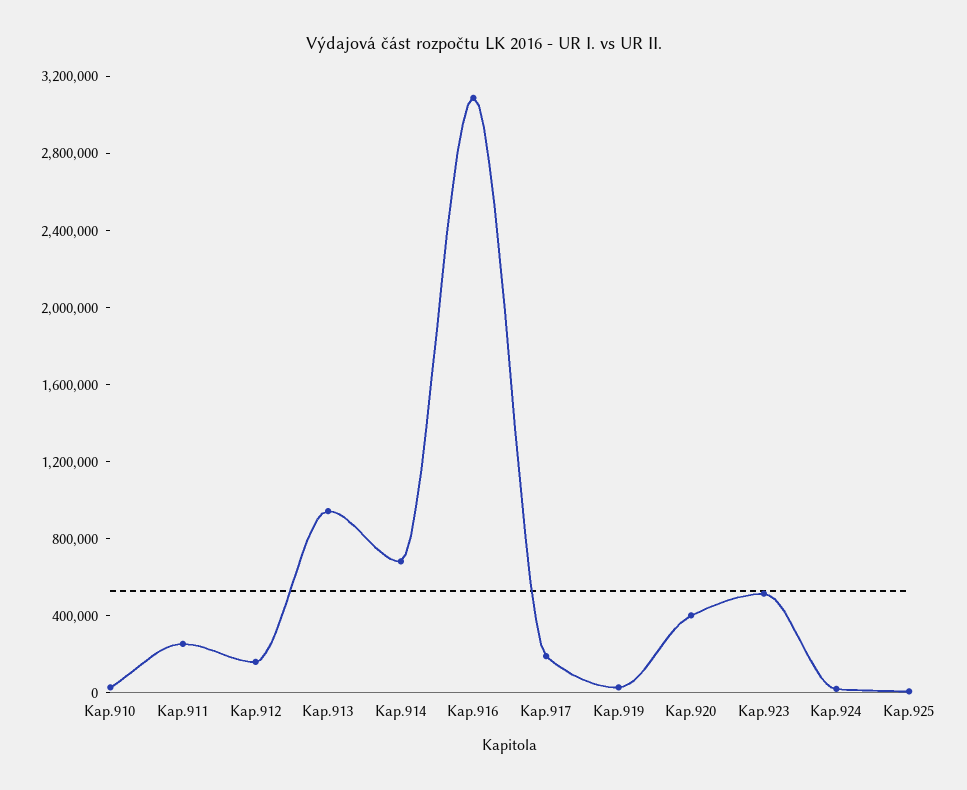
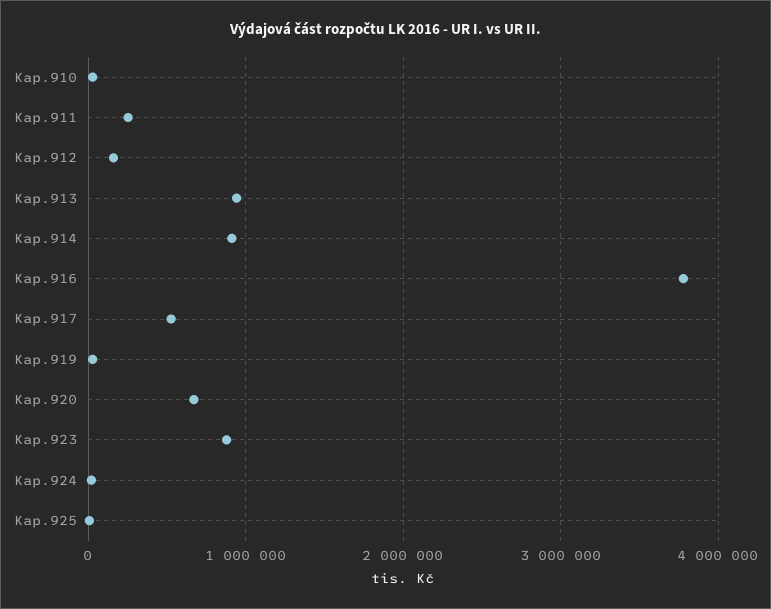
Kap.914: 700000 -> 900000
Kap.916: 3100000 -> 3800000
Kap.917: 200000 -> 500000
Kap.920: 400000 -> 700000
Kap.923: 500000 -> 900000

